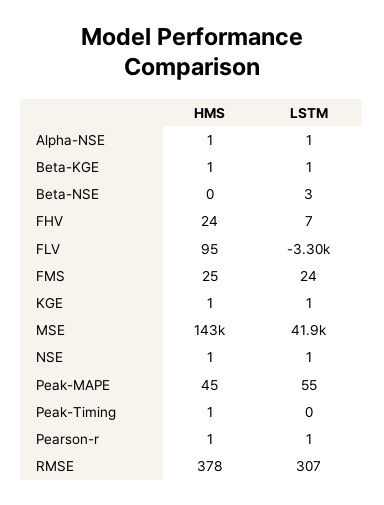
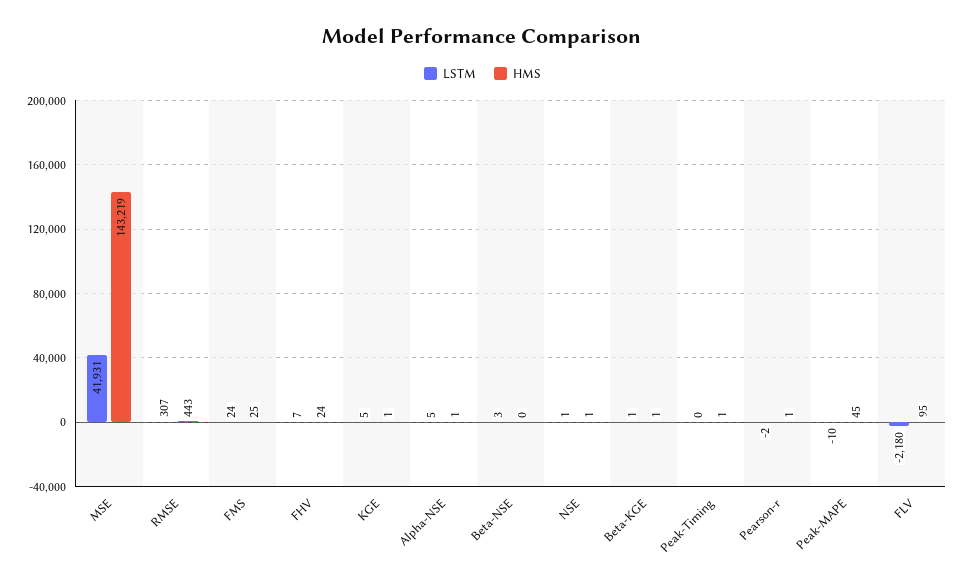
LSTM, Alpha-NSE: 1 -> 5
LSTM, FLV: -3300 -> -2180
LSTM, KGE: 1 -> 5
LSTM, Peak-MAPE: 55 -> -10
LSTM, Pearson-r: 1 -> -2
HMS, RMSE: 378 -> 443

